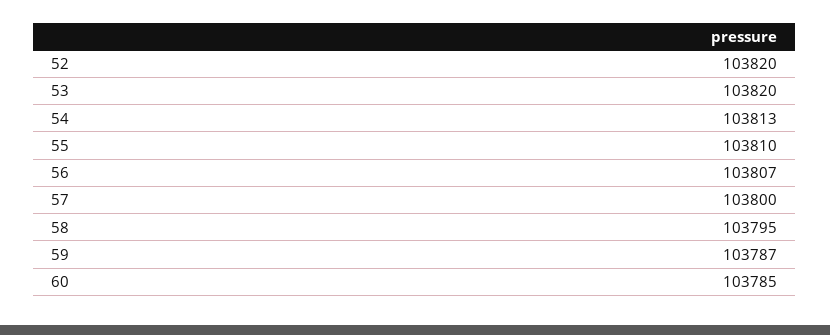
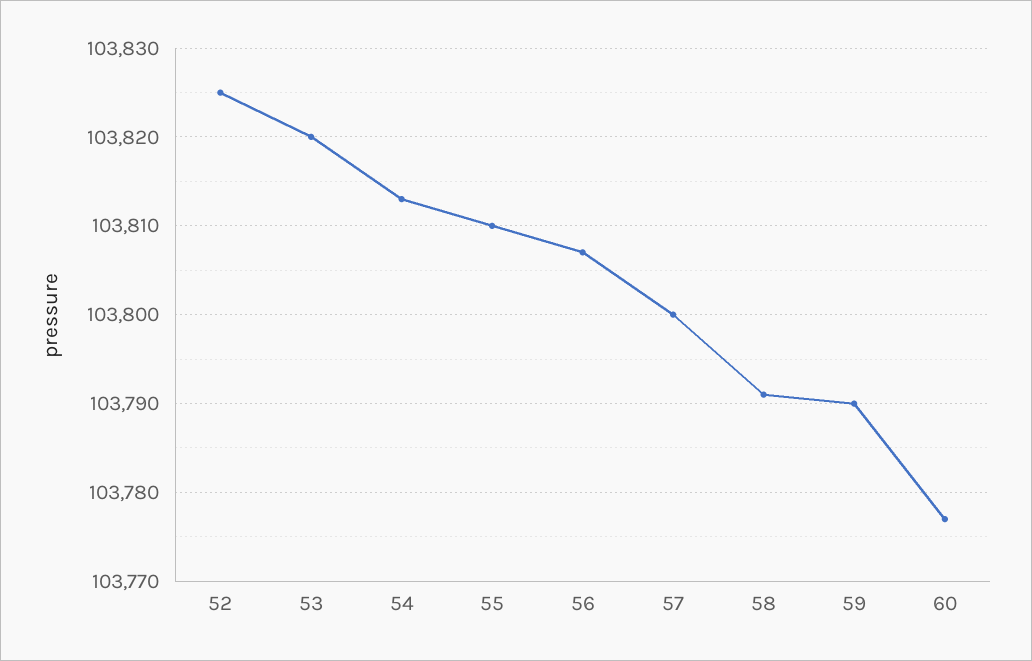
52: 103820 -> 103825
58: 103795 -> 103791
59: 103787 -> 103790
60: 103785 -> 103777

